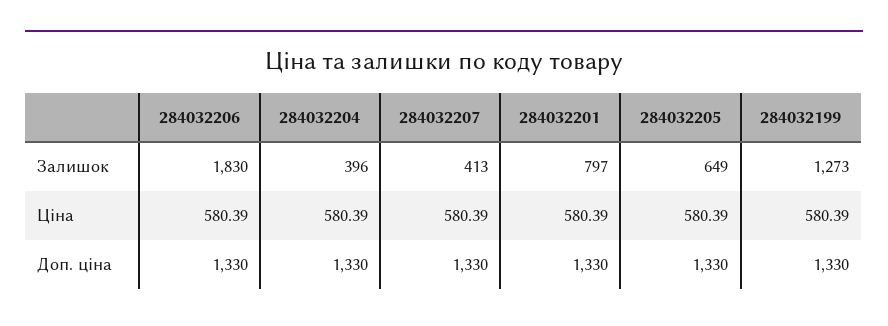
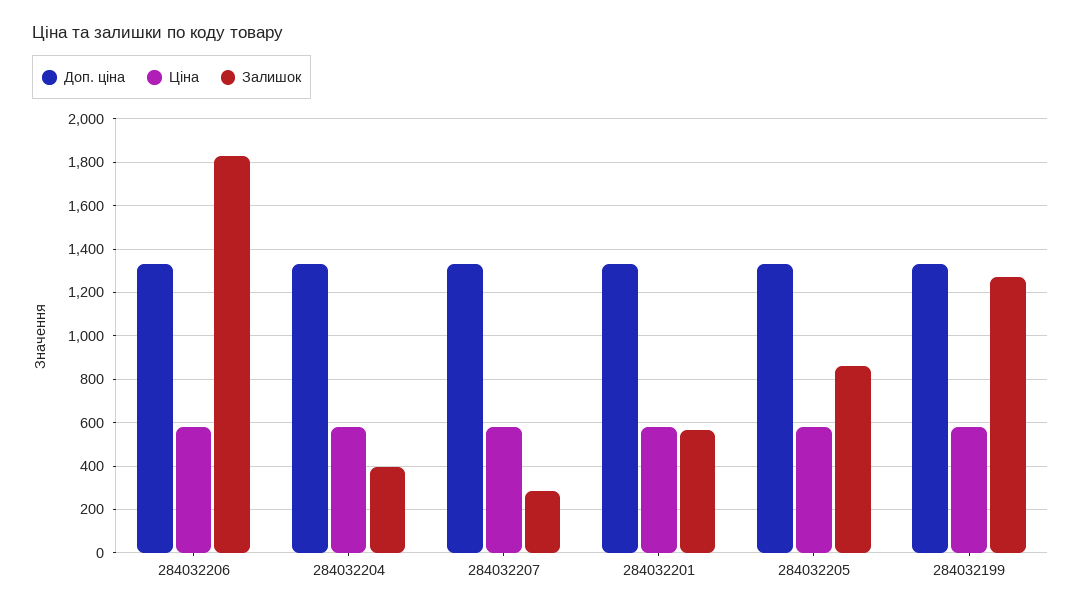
Залишок, 284032207: 413 -> 300
Залишок, 284032201: 797 -> 550
Залишок, 284032205: 649 -> 850

